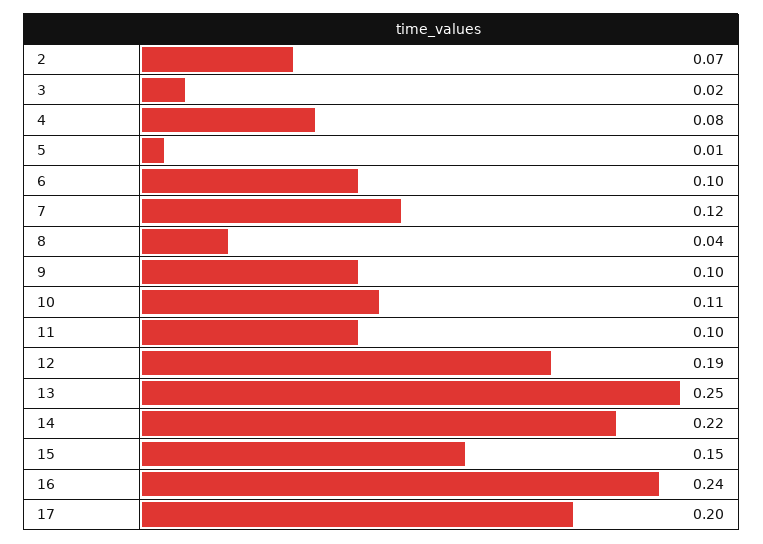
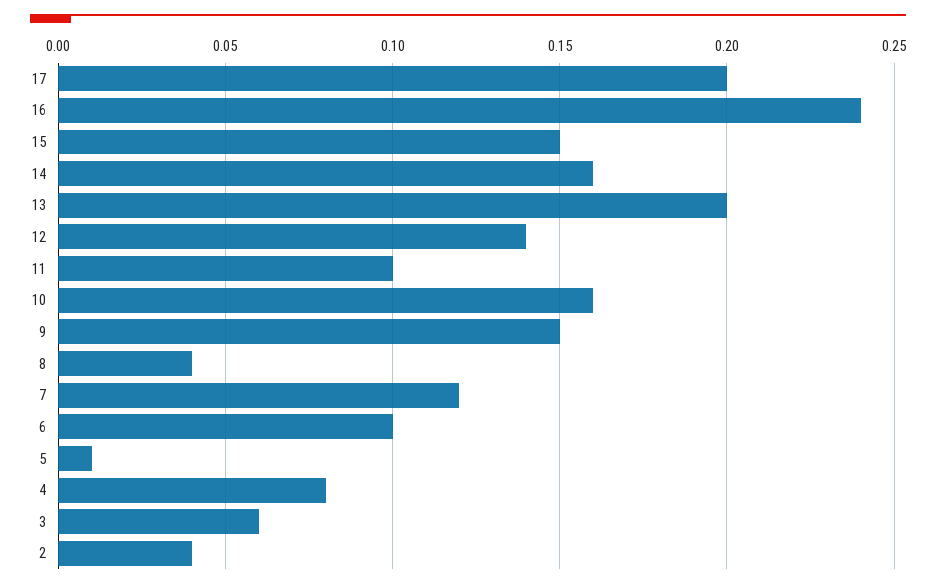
2: 0.07 -> 0.04
3: 0.02 -> 0.06
9: 0.1 -> 0.15
10: 0.11 -> 0.16
12: 0.19 -> 0.14
13: 0.25 -> 0.2
14: 0.22 -> 0.16

